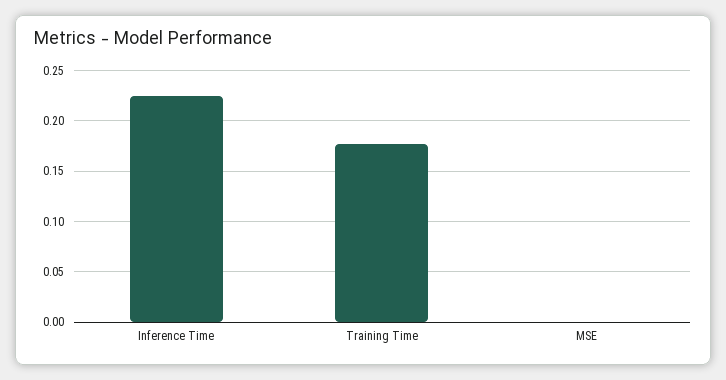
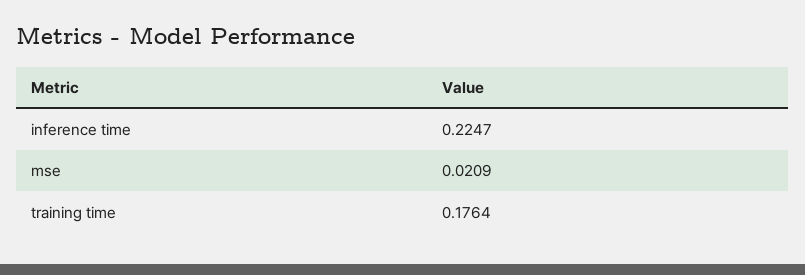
MSE: 0 -> 0.0209

